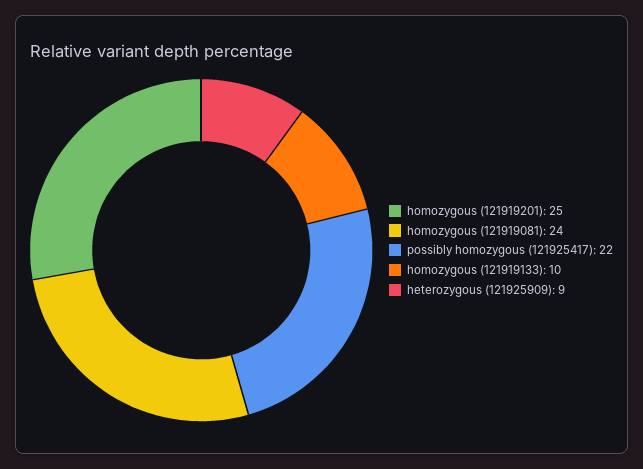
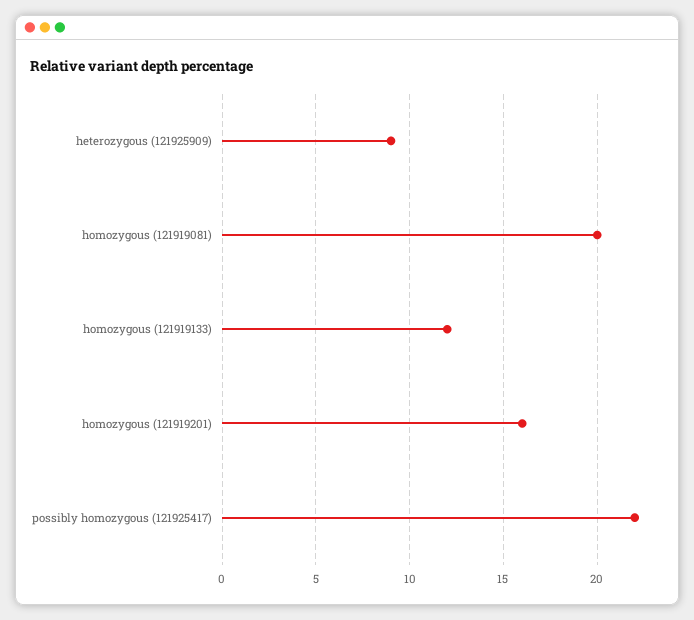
homozygous (121919201): 25 -> 16
homozygous (121919081): 24 -> 20
homozygous (121919133): 10 -> 12

